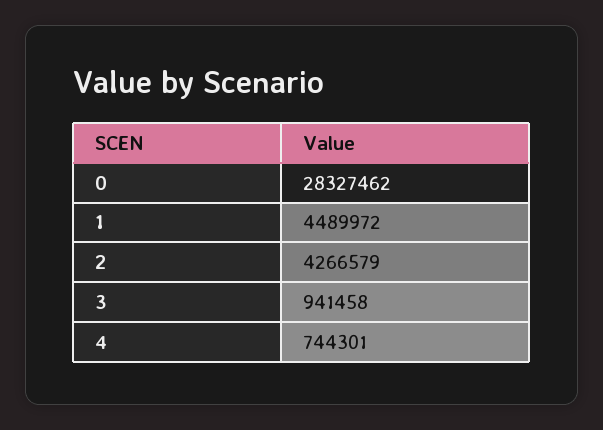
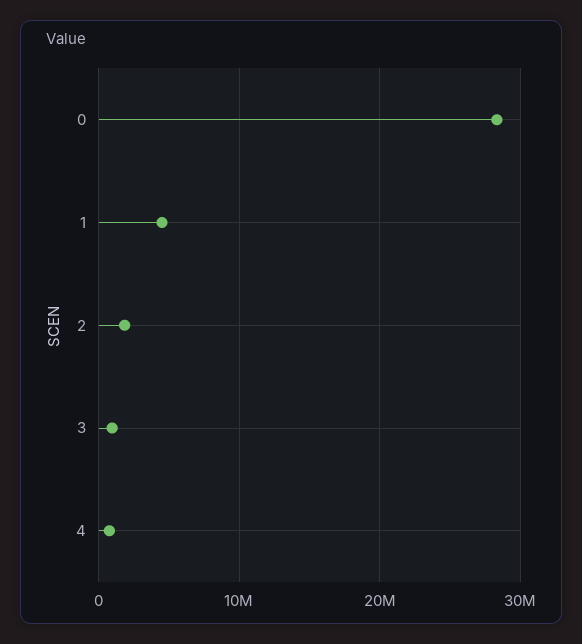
2: 4266579 -> 2000000

